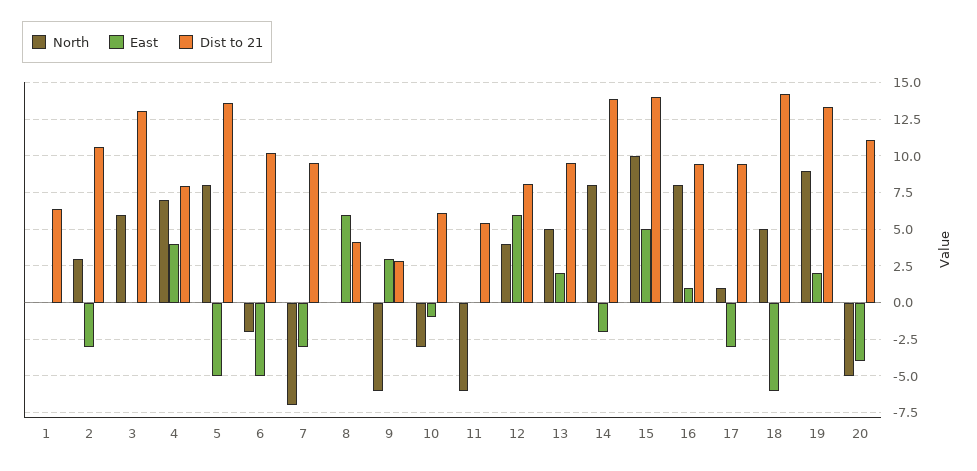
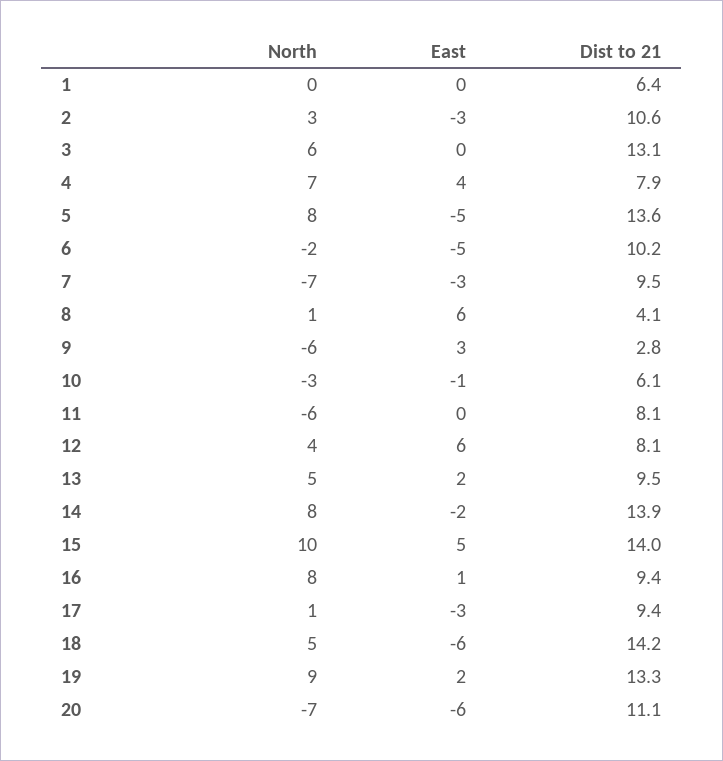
North, 8: 0 -> 1
Dist to 21, 11: 5.5 -> 8.1
North, 20: -5 -> -7
East, 20: -4 -> -6

